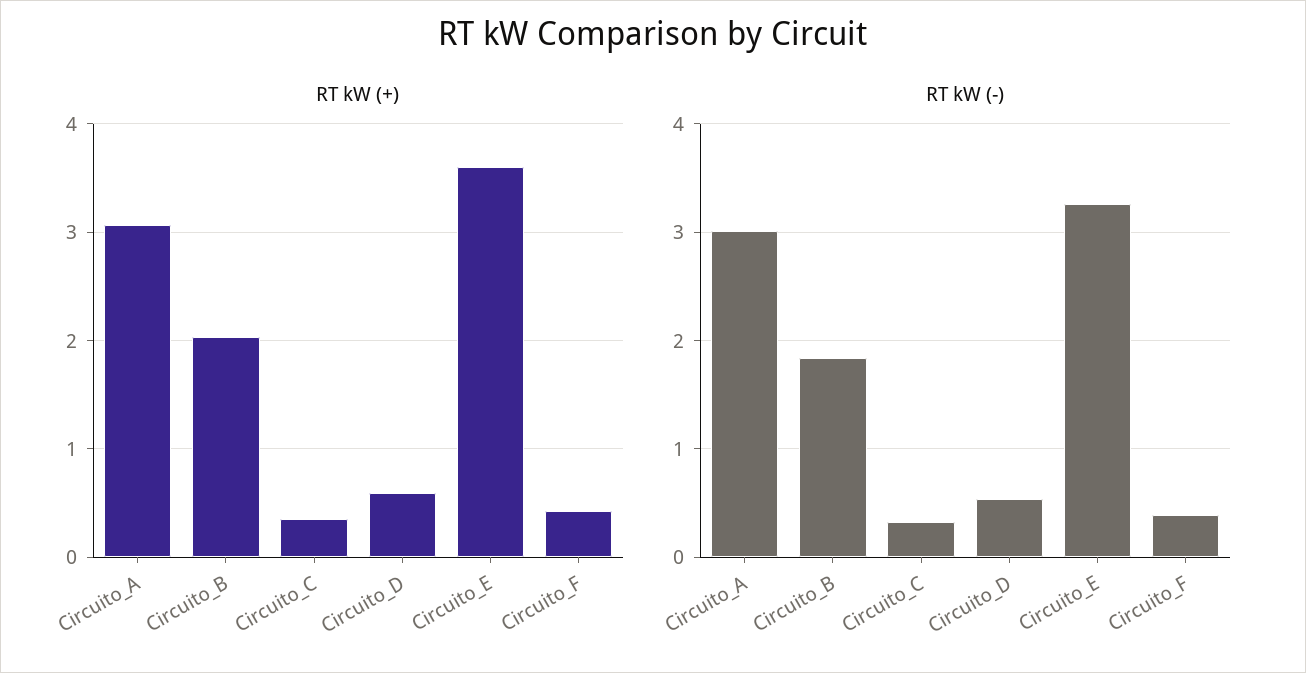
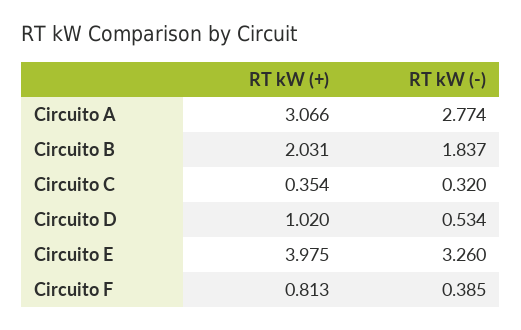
RT kW (+), Circuito_D: 0.6 -> 1.02
RT kW (+), Circuito_E: 3.6 -> 3.975
RT kW (+), Circuito_F: 0.4 -> 0.813
RT kW (-), Circuito_A: 3 -> 2.774

